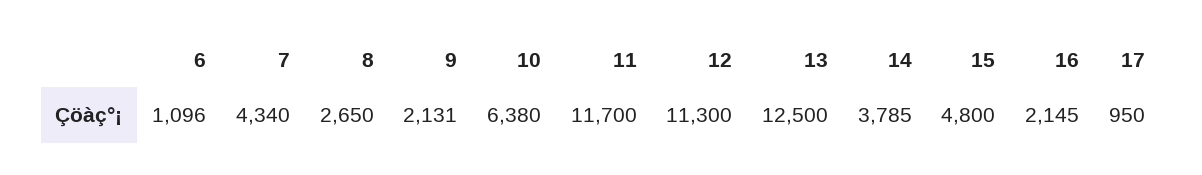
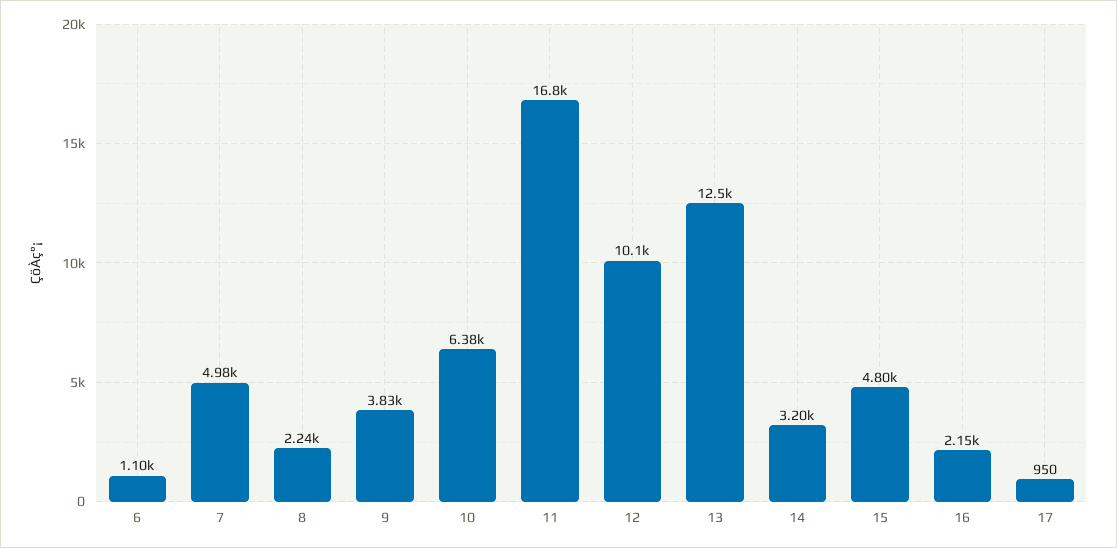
7: 4340 -> 4980
8: 2650 -> 2240
9: 2131 -> 3830
11: 11700 -> 16800
12: 11300 -> 10100
14: 3785 -> 3200

